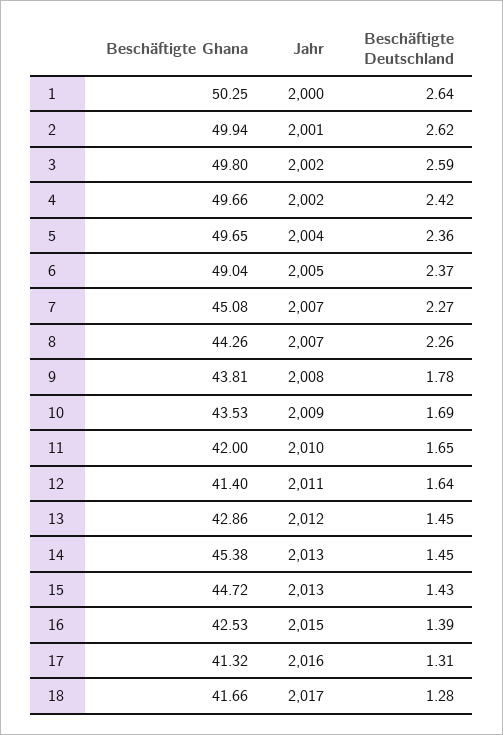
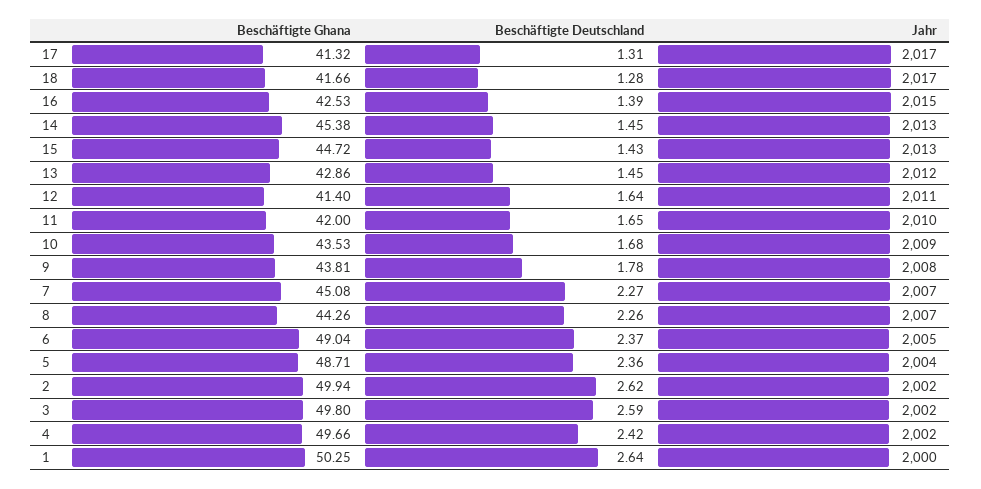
Jahr, 2: 2001 -> 2002
Beschäftigte Ghana, 5: 49.65 -> 48.71
Beschäftigte Deutschland, 10: 1.69 -> 1.68
Jahr, 17: 2016 -> 2017

